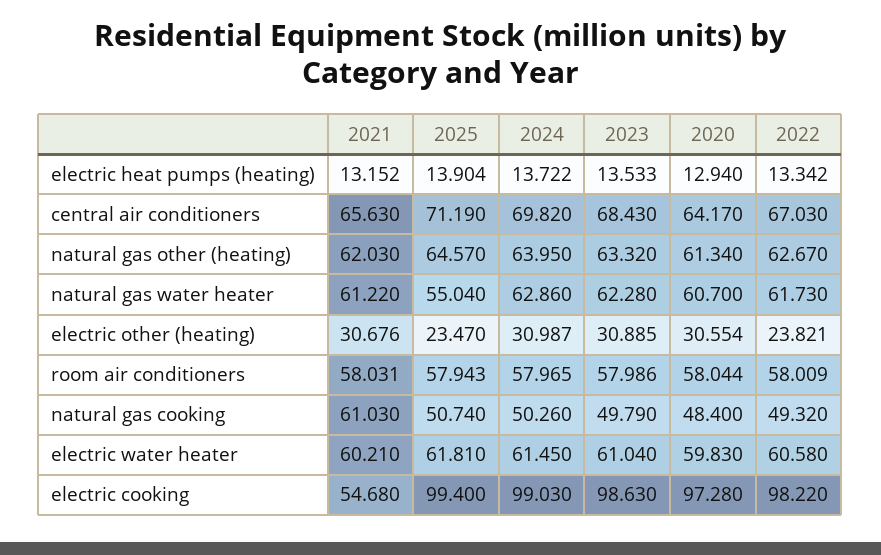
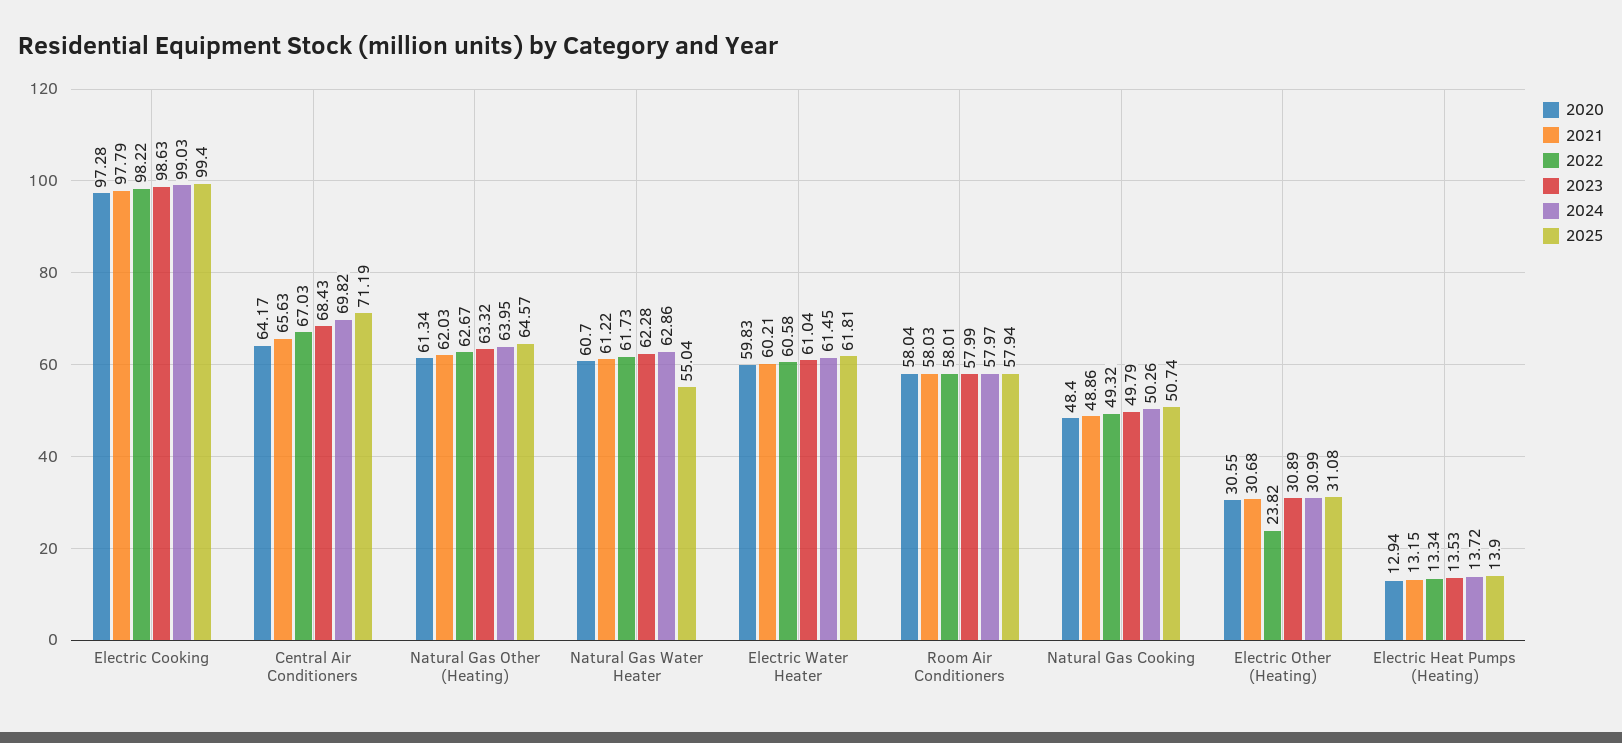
2025, electric other (heating): 23.47 -> 31.08
2021, natural gas cooking: 61.03 -> 48.86
2021, electric cooking: 54.68 -> 97.79

